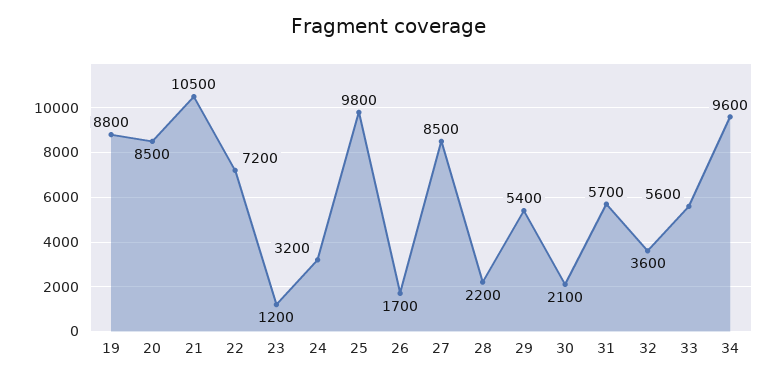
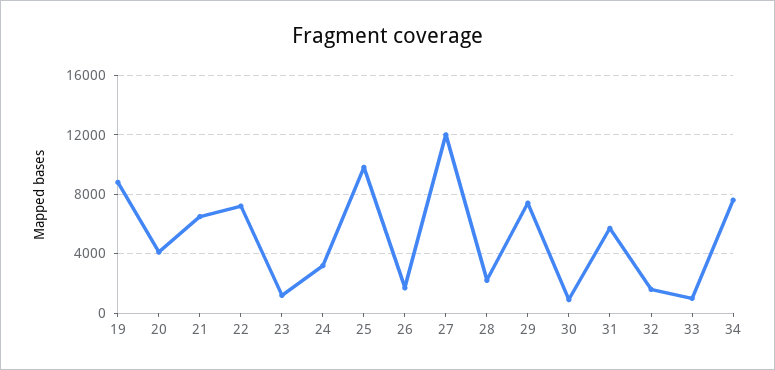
20: 8500 -> 4000
21: 10500 -> 6500
27: 8500 -> 12000
29: 5400 -> 7500
30: 2100 -> 1000
32: 3600 -> 1500
33: 5600 -> 1000
34: 9600 -> 7500

